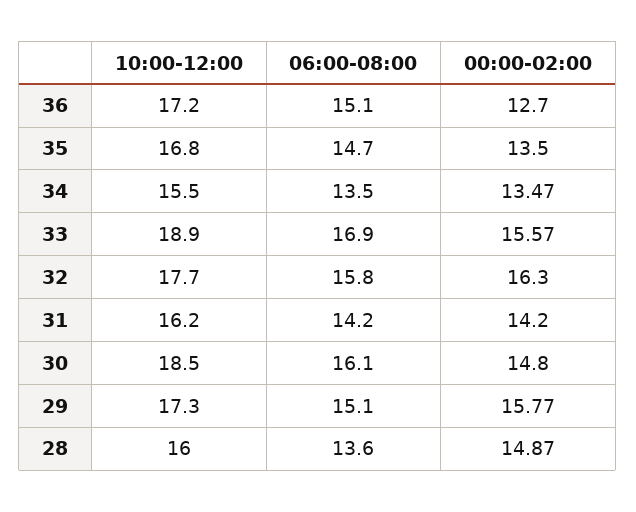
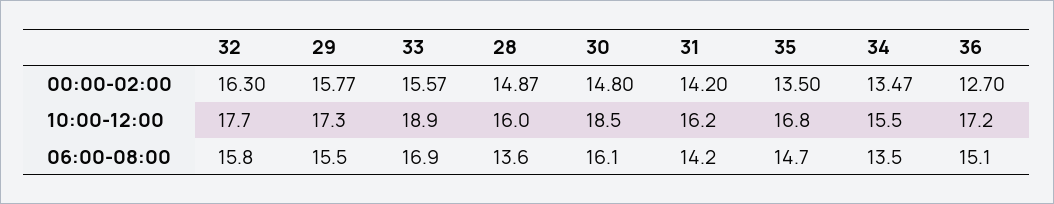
06:00-08:00, 29: 15.1 -> 15.5

